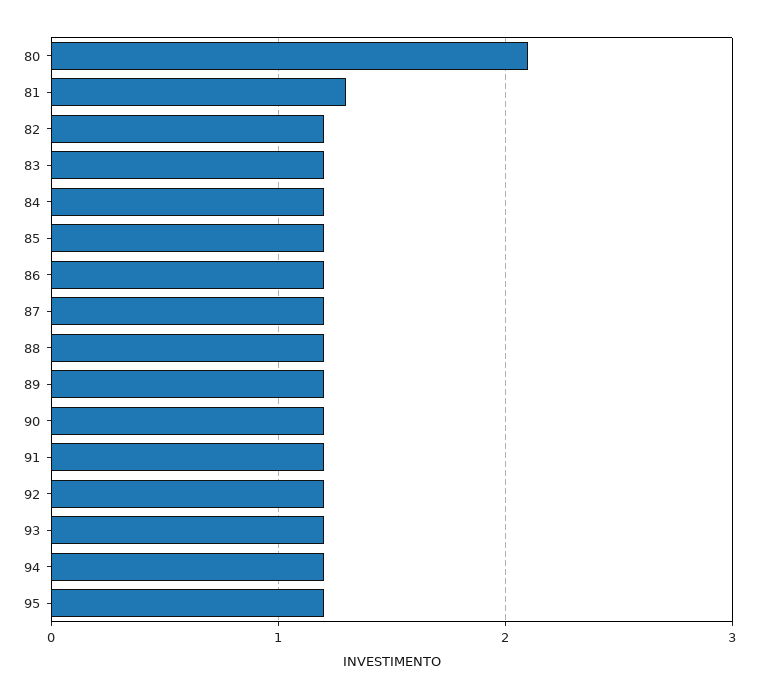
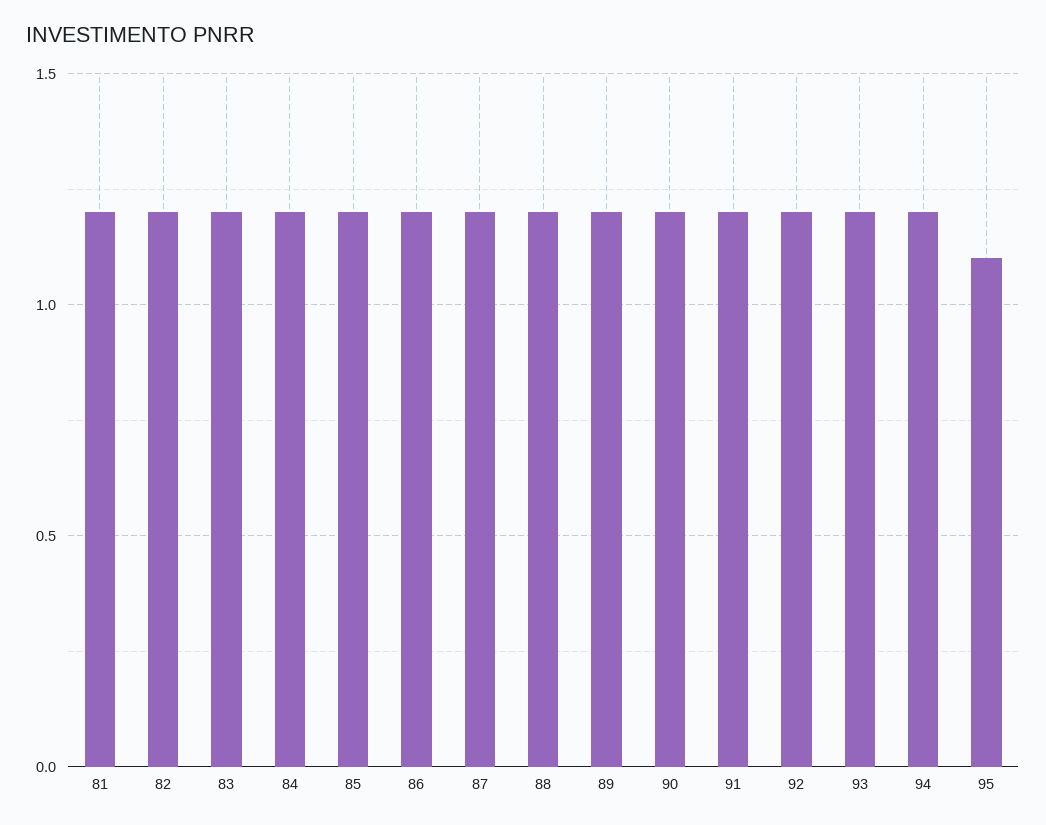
80: 2.1 -> none
81: 1.3 -> 1.2
95: 1.2 -> 1.1

